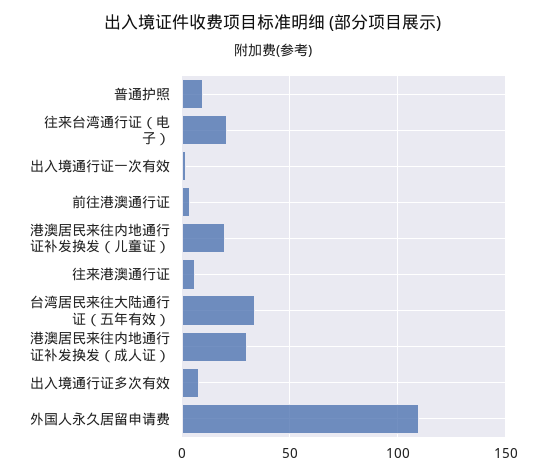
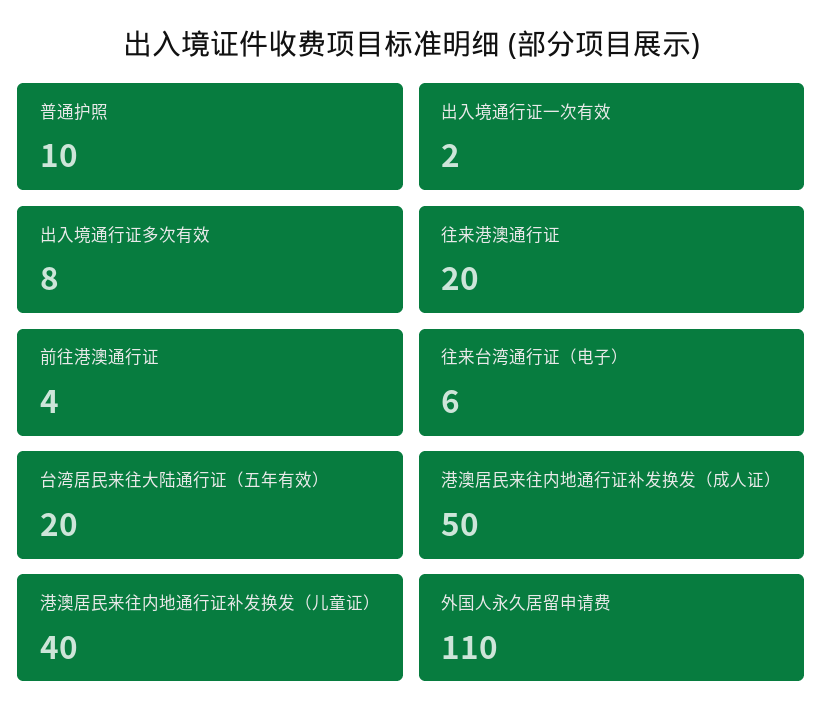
往来台湾通行证（电子）: 20 -> 6
港澳居民来往内地通行证补发换发（儿童证）: 20 -> 40
往来港澳通行证: 5 -> 20
台湾居民来往大陆通行证（五年有效）: 35 -> 20
港澳居民来往内地通行证补发换发（成人证）: 30 -> 50

